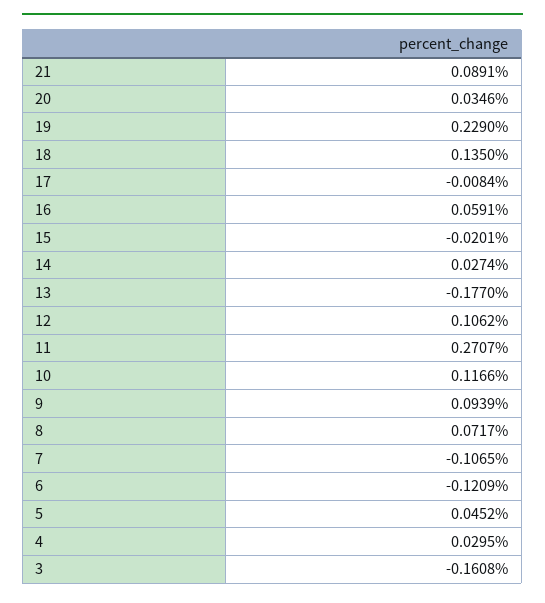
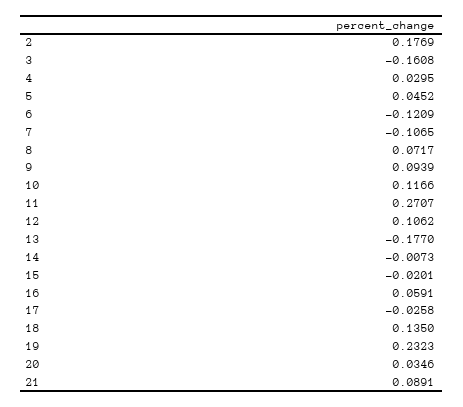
19: 0.229 -> 0.2323
17: -0.0084 -> -0.0258
14: 0.0274 -> -0.0073
2: none -> 0.1769

